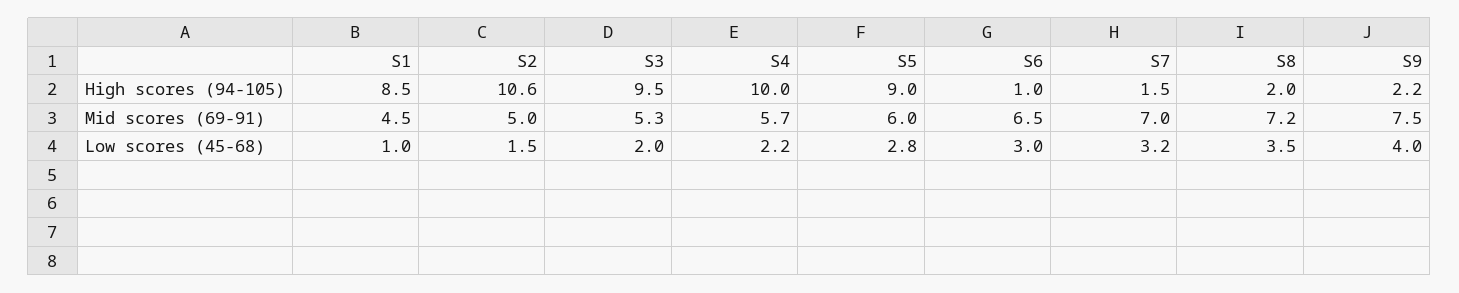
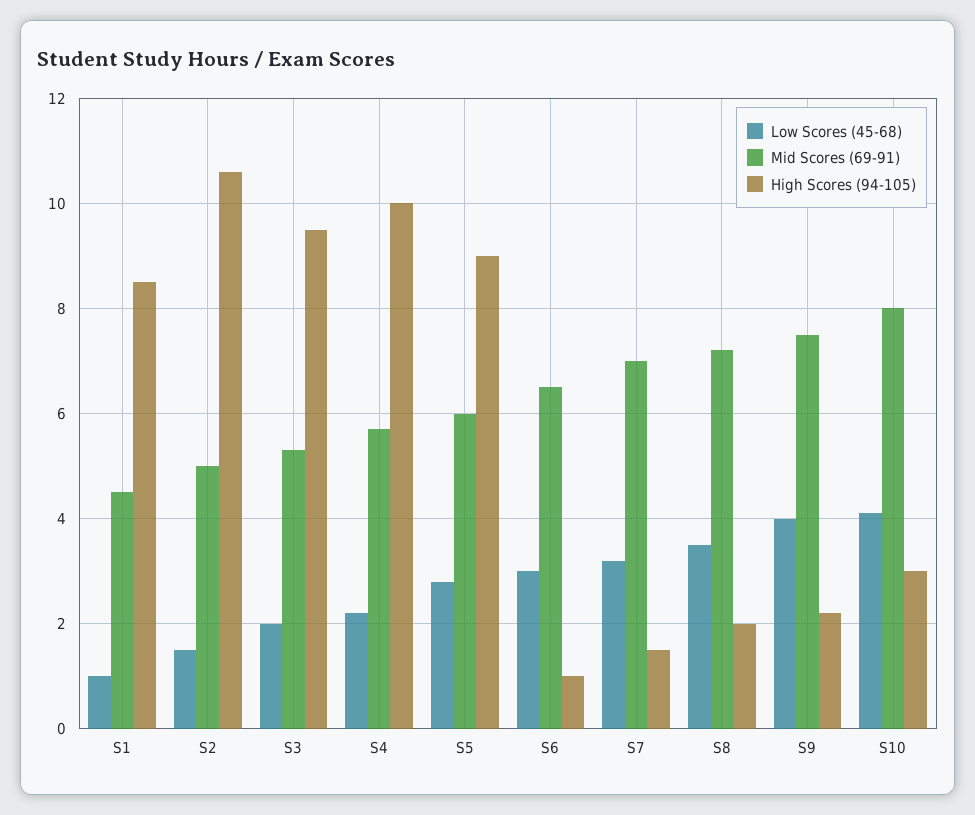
Low scores (45-68), S10: none -> 4
Mid scores (69-91), S10: none -> 8
High scores (94-105), S10: none -> 3

